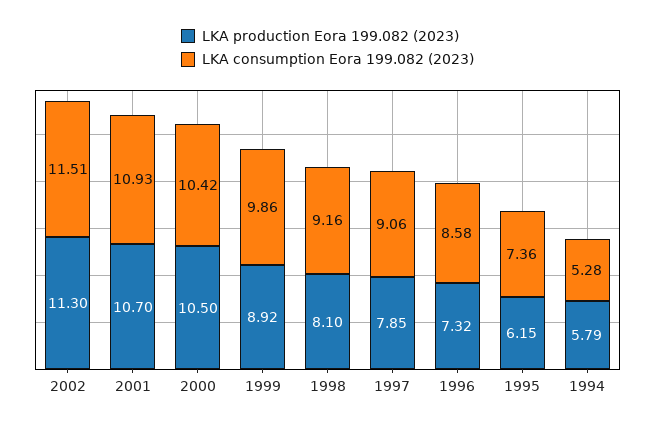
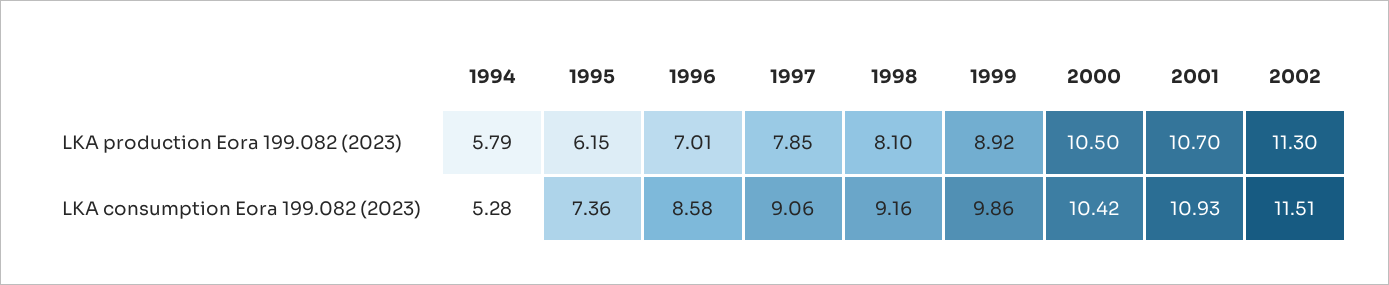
LKA production Eora 199.082 (2023), 1996: 7.32 -> 7.01

